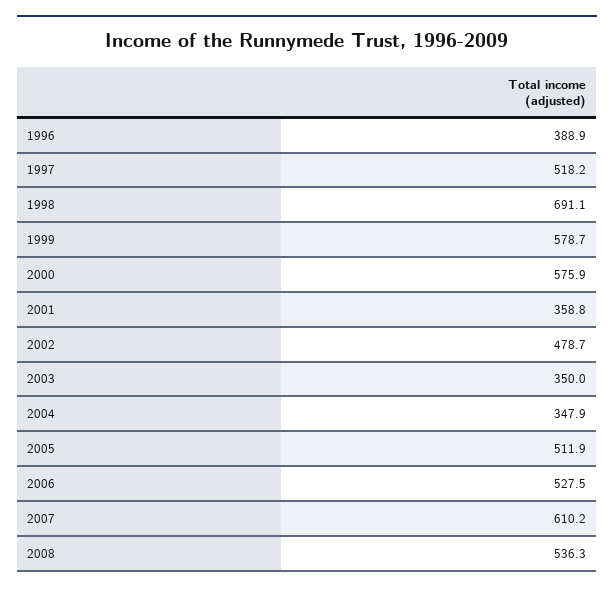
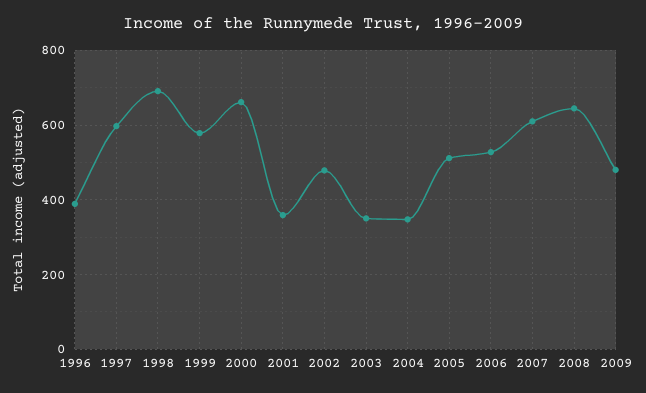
1997: 518.2 -> 600
2000: 575.9 -> 660
2008: 536.3 -> 640
2009: none -> 480

